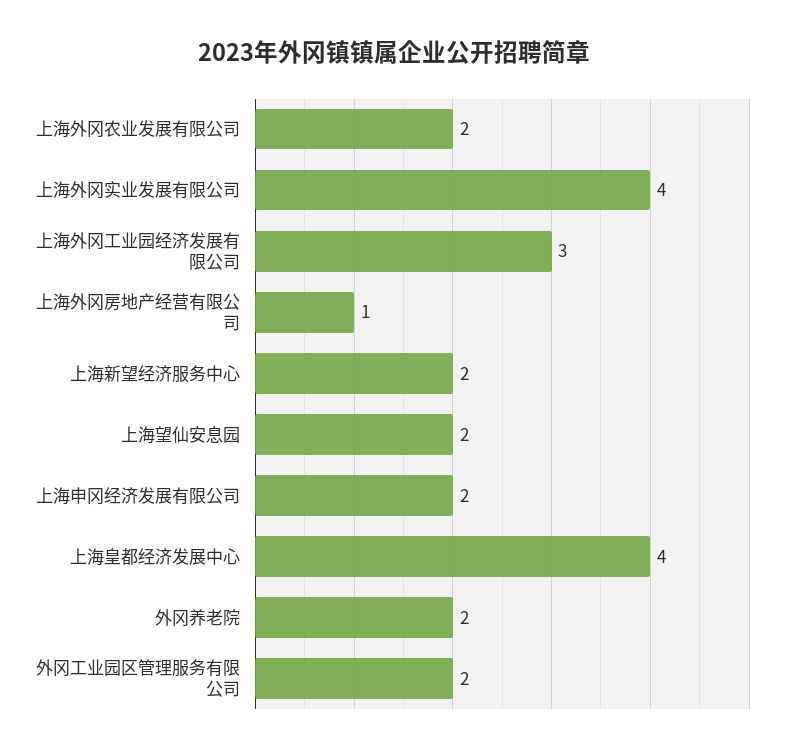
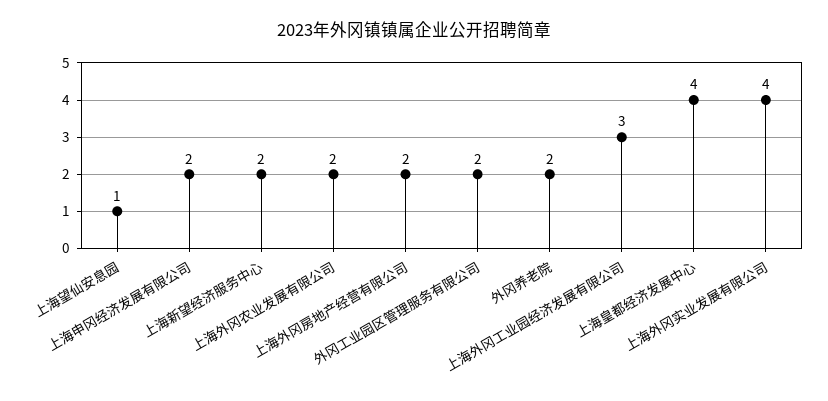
上海外冈房地产经营有限公司: 1 -> 2
上海望仙安息园: 2 -> 1

